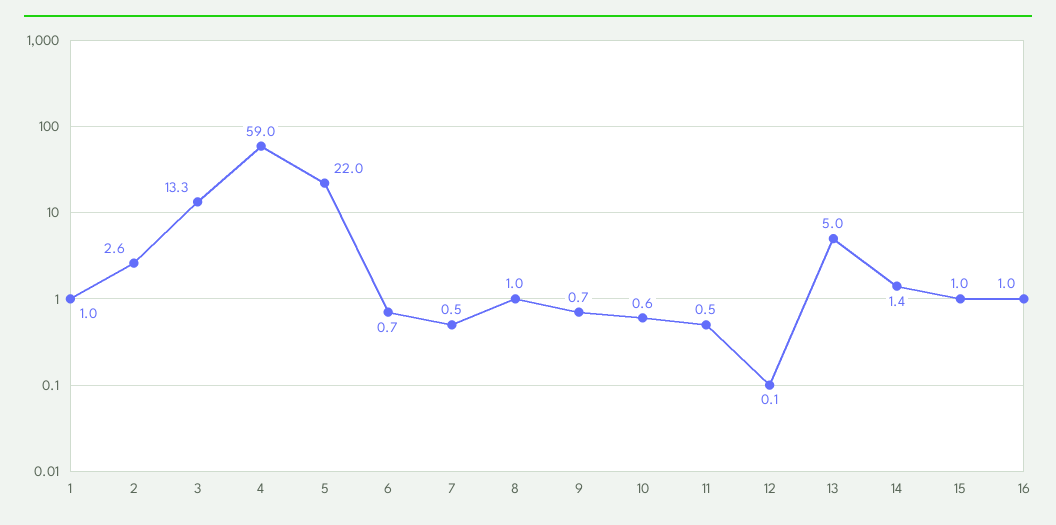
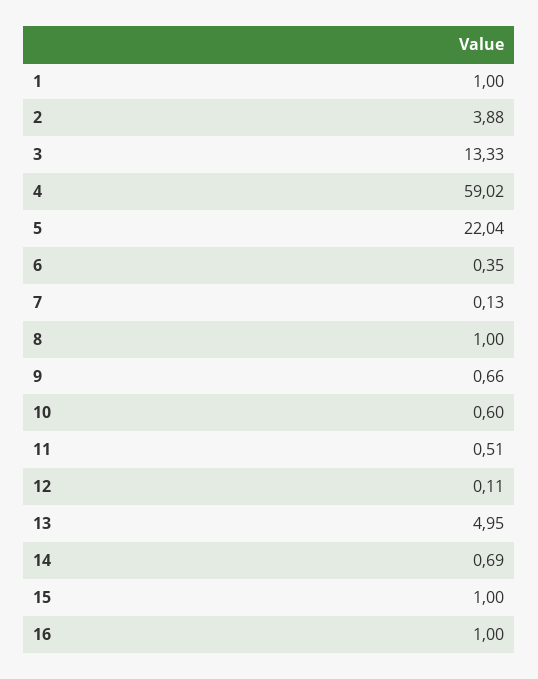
2: 2.6 -> 3.88
6: 0.7 -> 0.35
7: 0.5 -> 0.13
14: 1.4 -> 0.69

